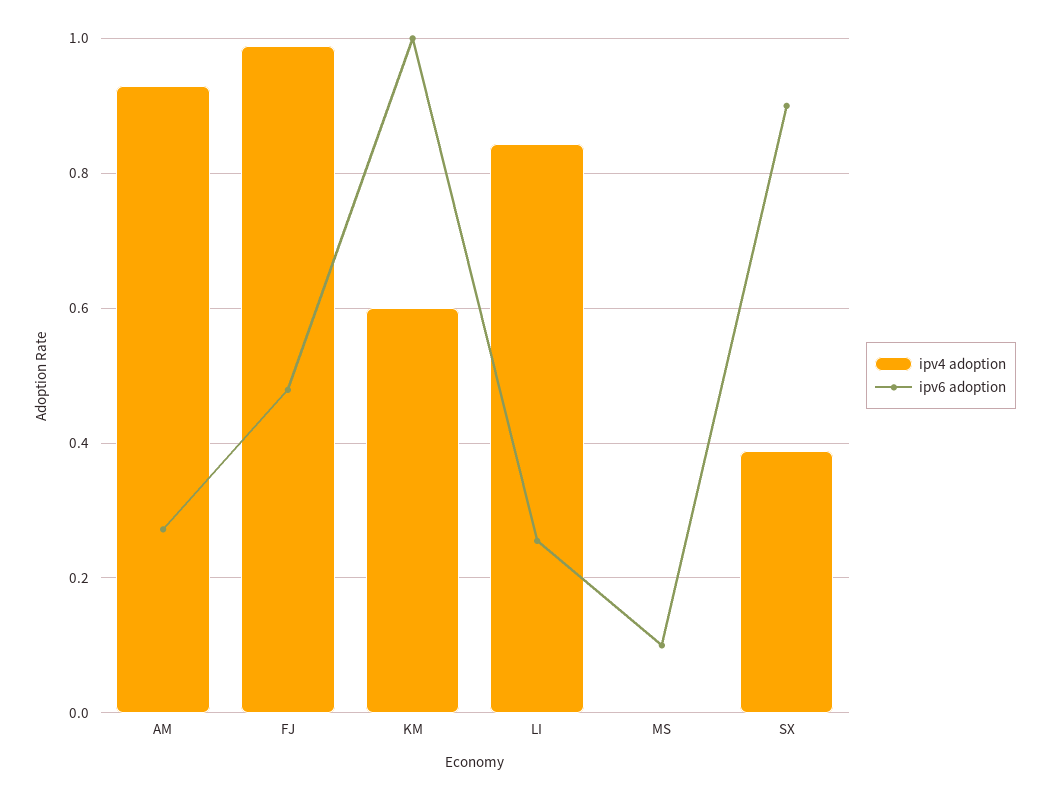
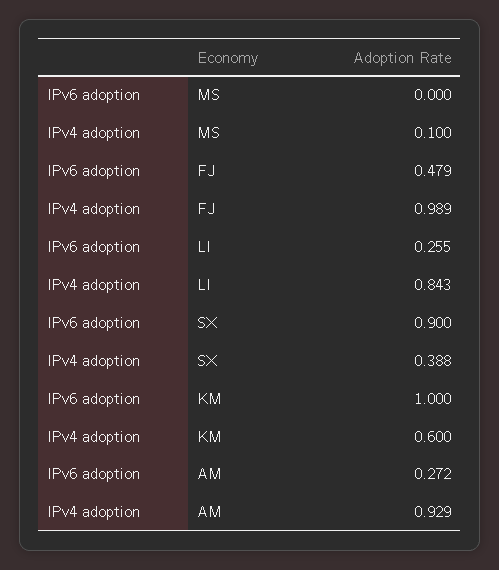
ipv4 adoption, MS: 0 -> 0.1
ipv6 adoption, MS: 0.1 -> 0

